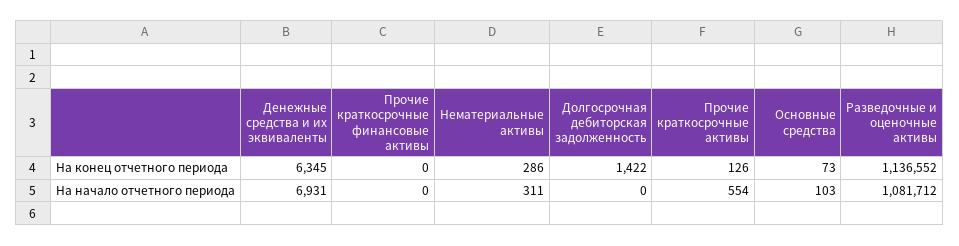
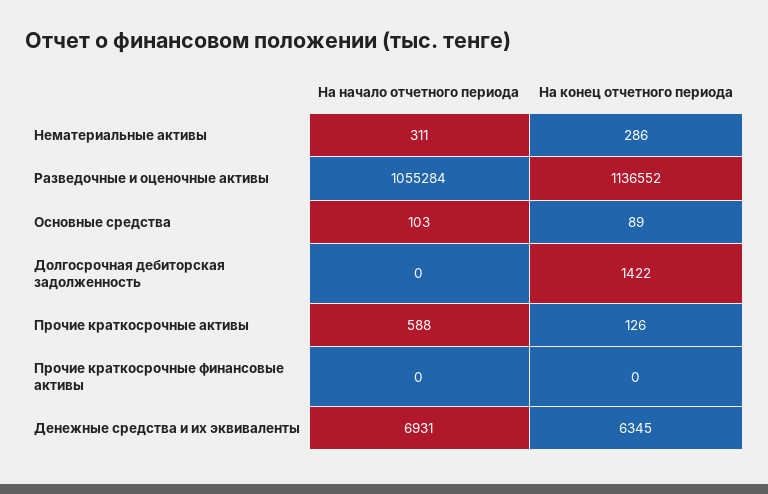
Основные средства, На конец отчетного периода: 73 -> 89
Прочие краткосрочные активы, На начало отчетного периода: 554 -> 588
Разведочные и оценочные активы, На начало отчетного периода: 1081712 -> 1055284

